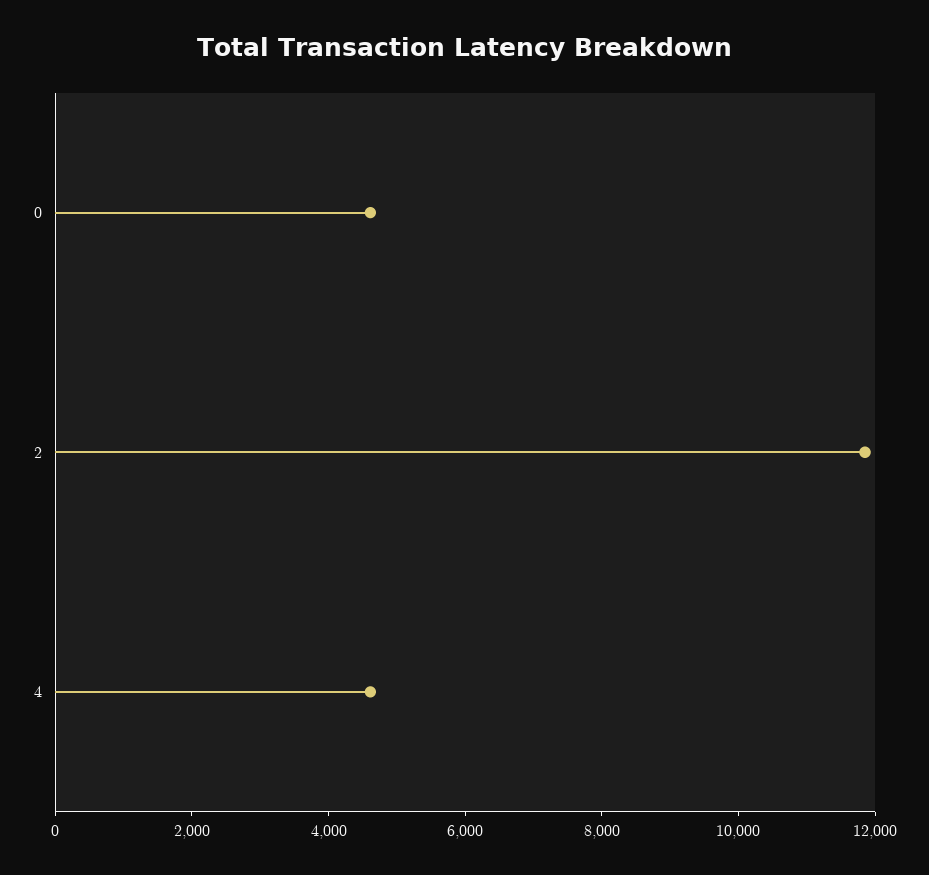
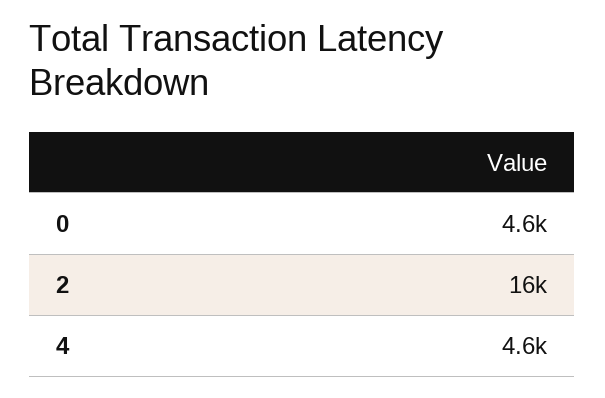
2: 12000 -> 16000

